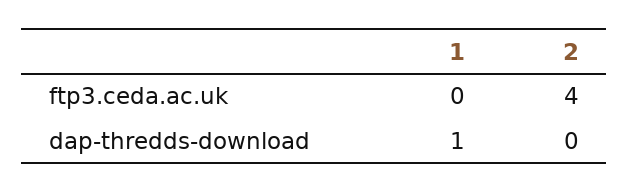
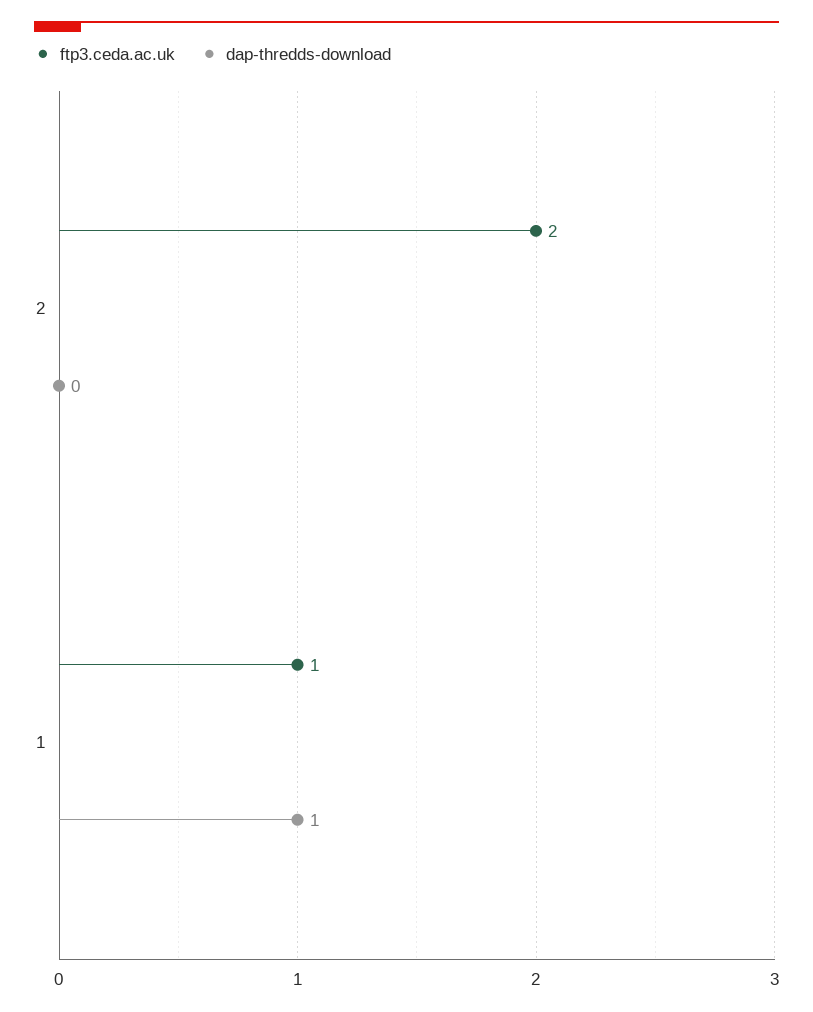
ftp3.ceda.ac.uk, 1: 0 -> 1
ftp3.ceda.ac.uk, 2: 4 -> 2

